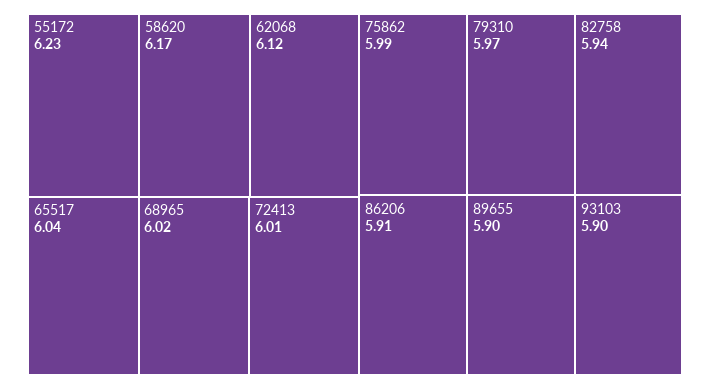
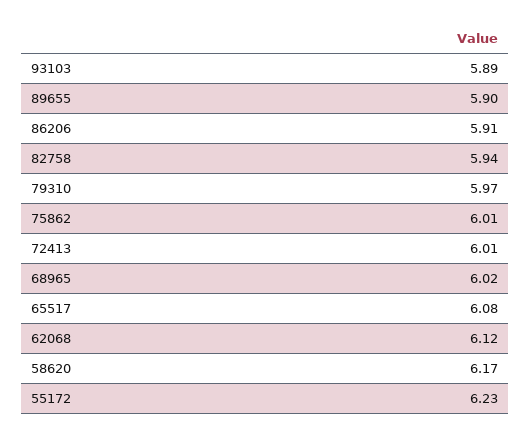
65517: 6.04 -> 6.08
75862: 5.99 -> 6.01
93103: 5.9 -> 5.89

